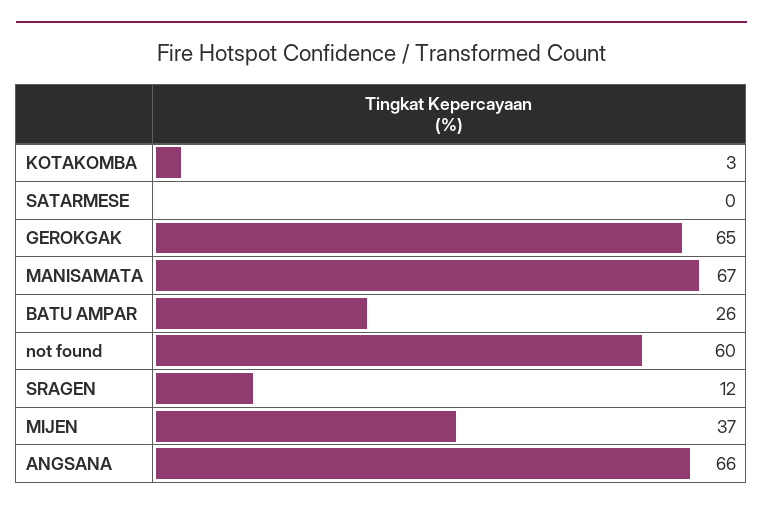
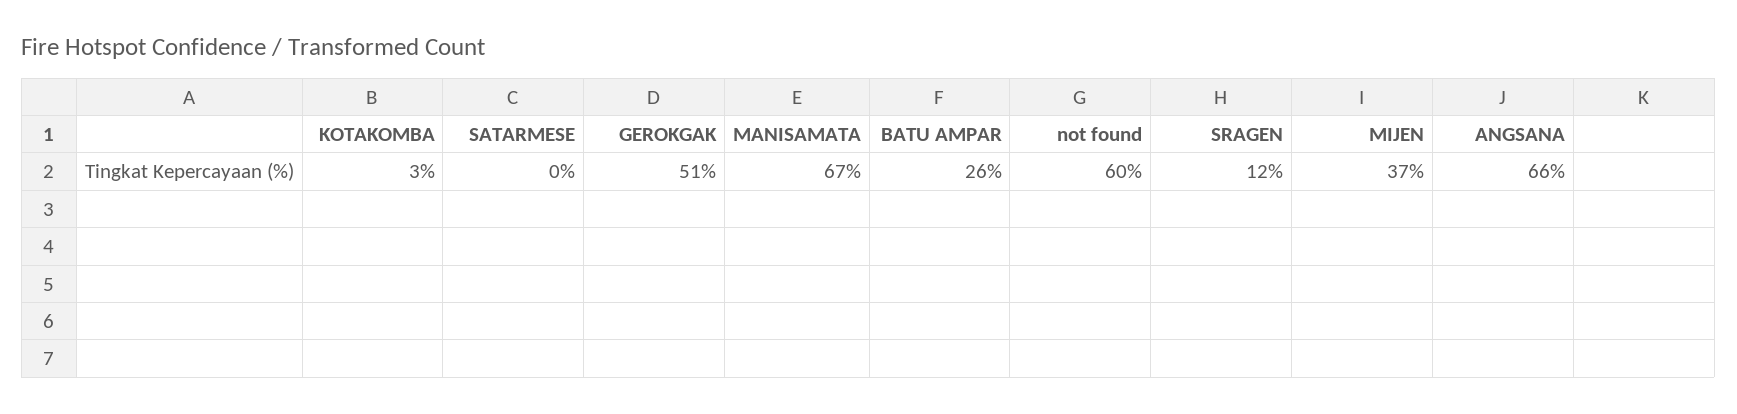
GEROKGAK: 65 -> 51

